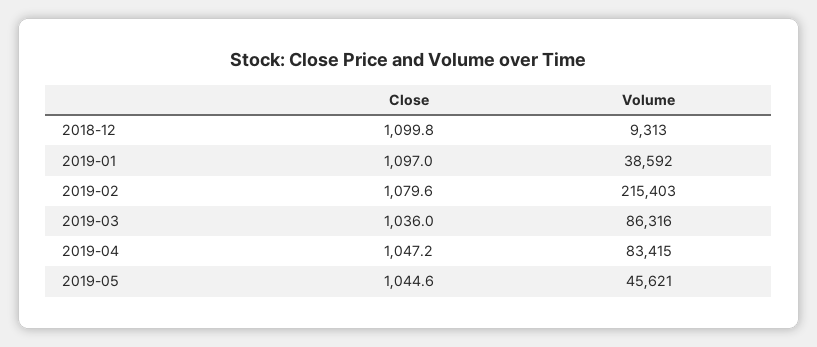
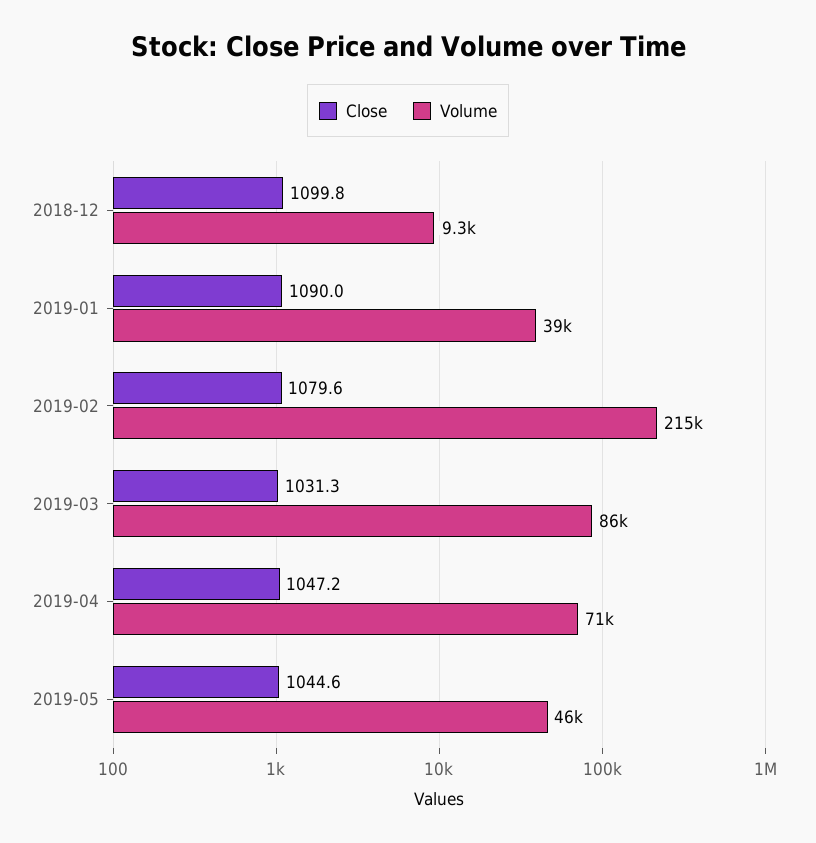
Close, 2019-01: 1097 -> 1090
Close, 2019-03: 1036 -> 1031.3
Volume, 2019-04: 83415 -> 71000

